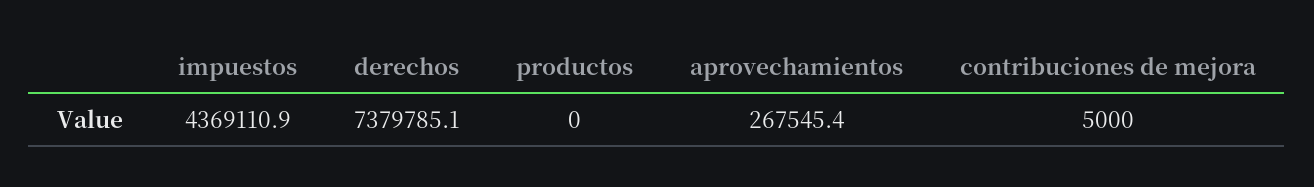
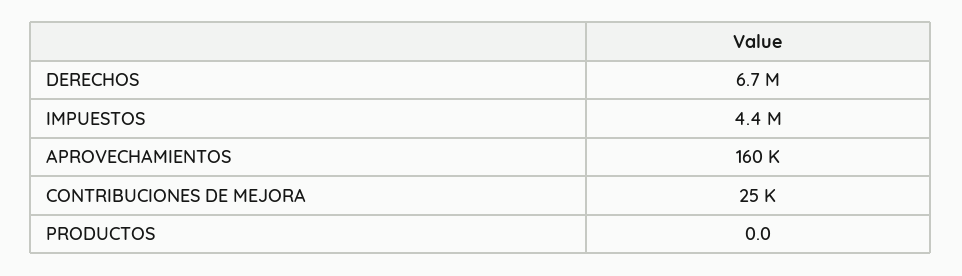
derechos: 7379785.1 -> 6700000
aprovechamientos: 267545.4 -> 160000
contribuciones de mejora: 5000 -> 25000

